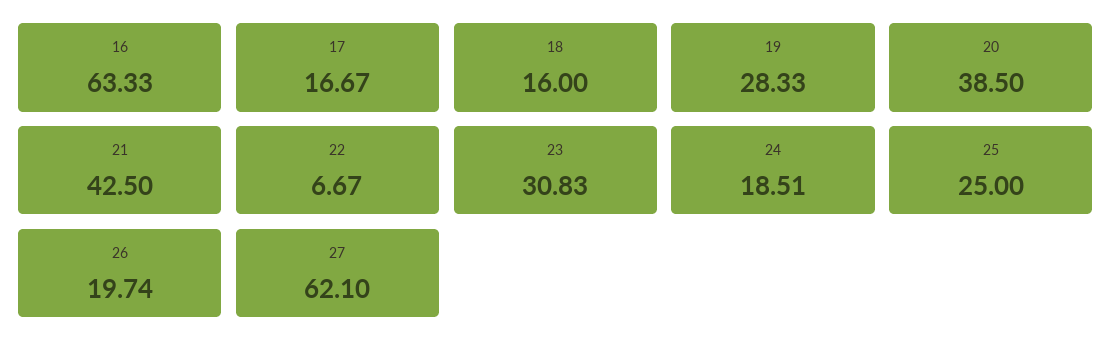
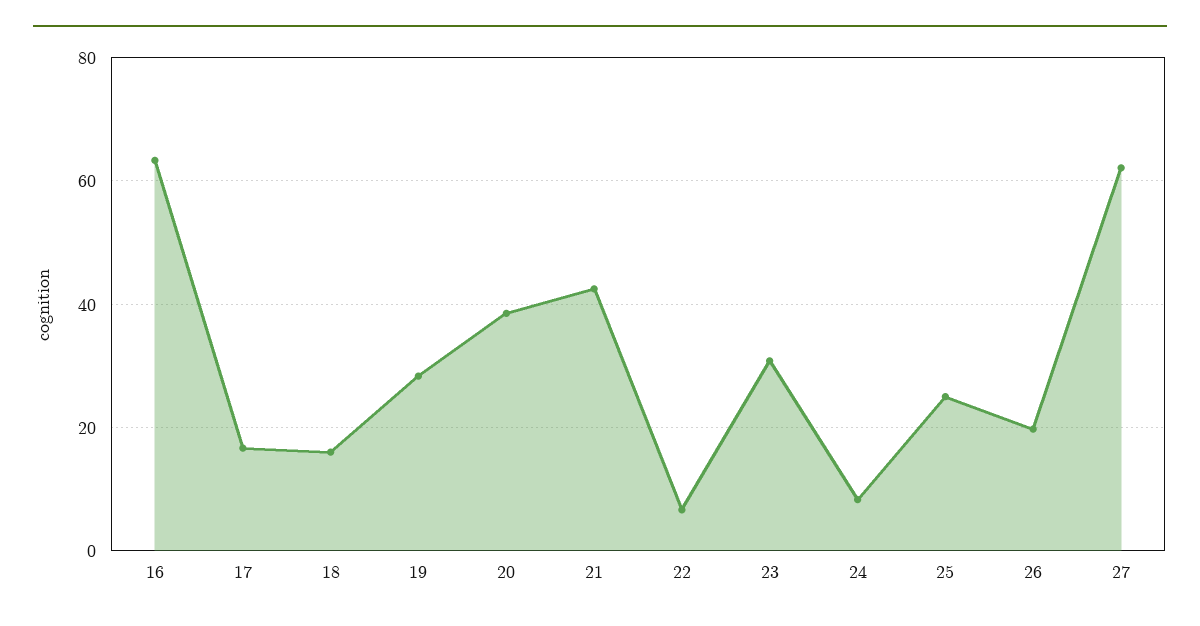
24: 18.51 -> 8

